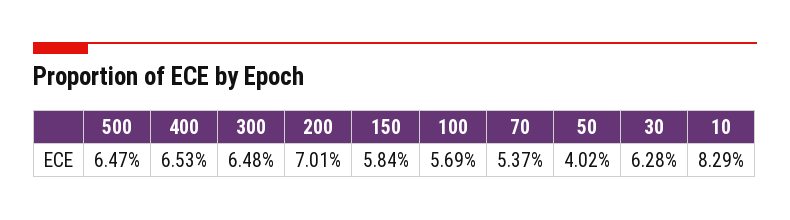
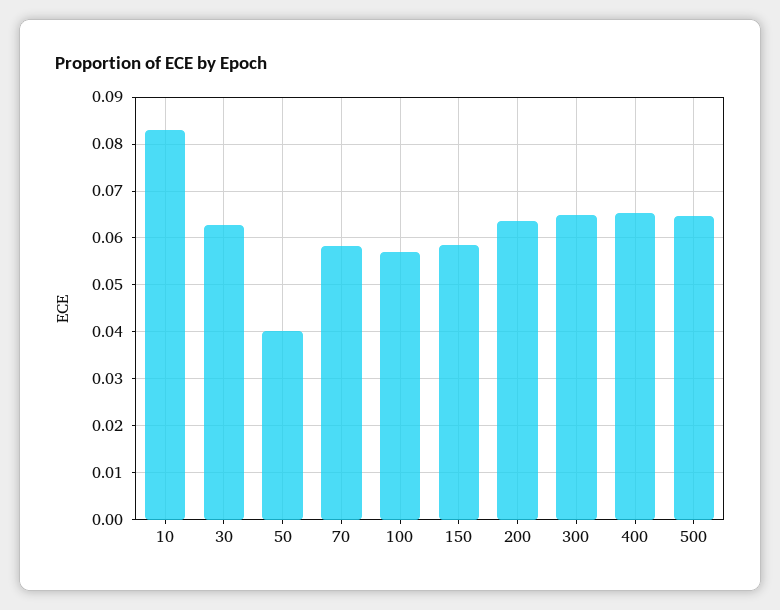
200: 0.0701 -> 0.064
70: 0.0537 -> 0.058

